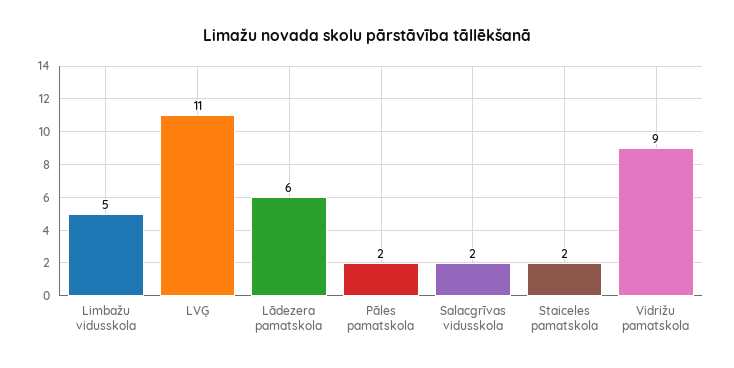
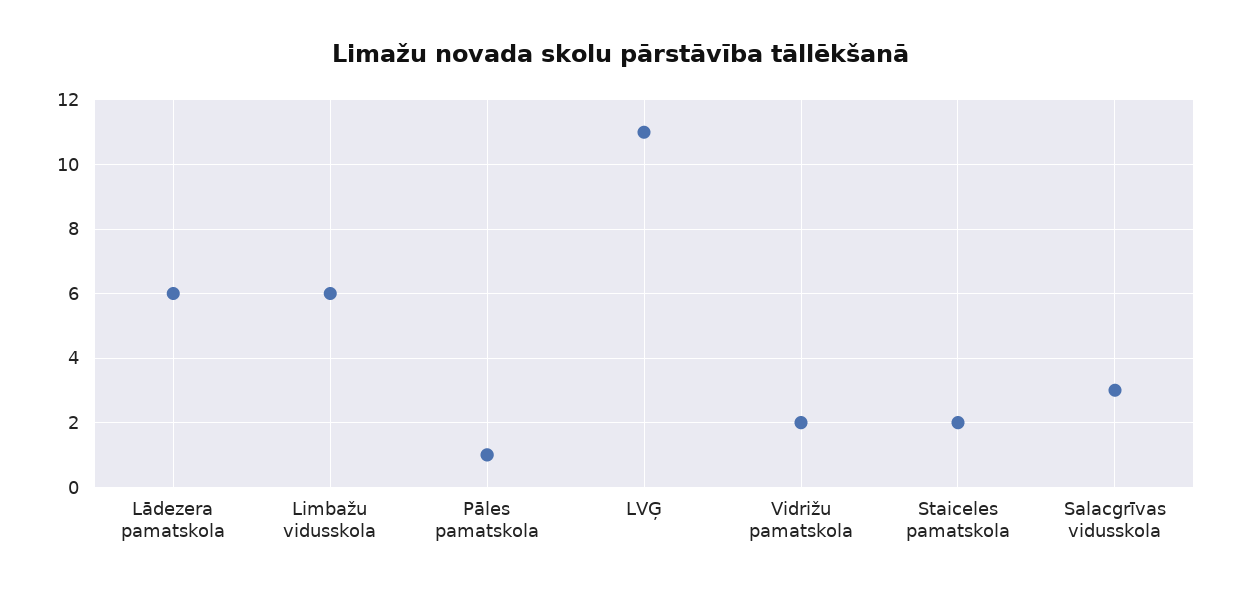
Limbažu vidusskola: 5 -> 6
Pāles pamatskola: 2 -> 1
Salacgrīvas vidusskola: 2 -> 3
Vidrižu pamatskola: 9 -> 2

